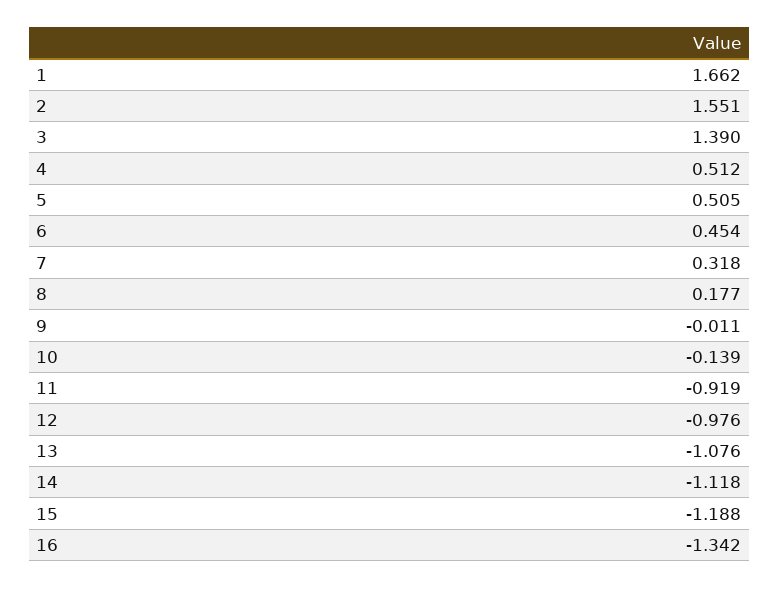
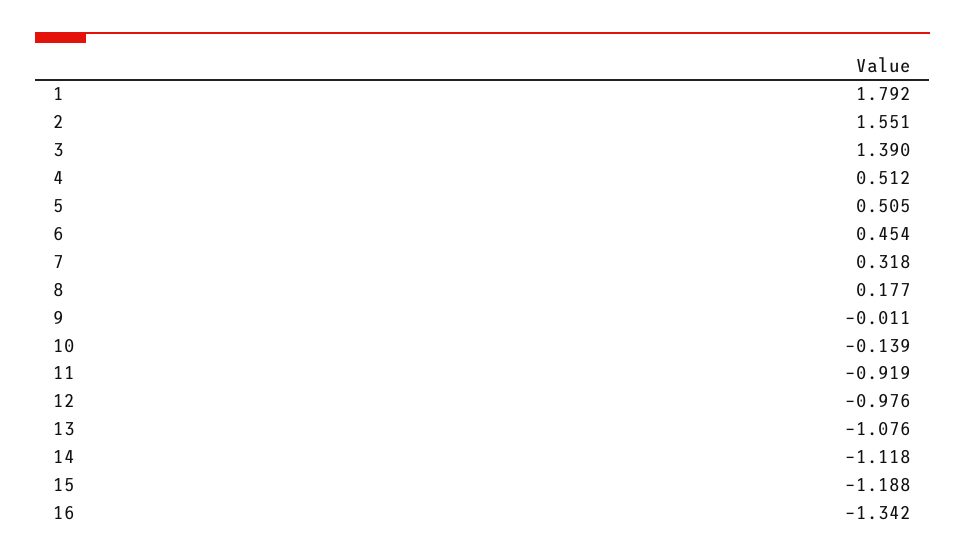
1: 1.662 -> 1.792

